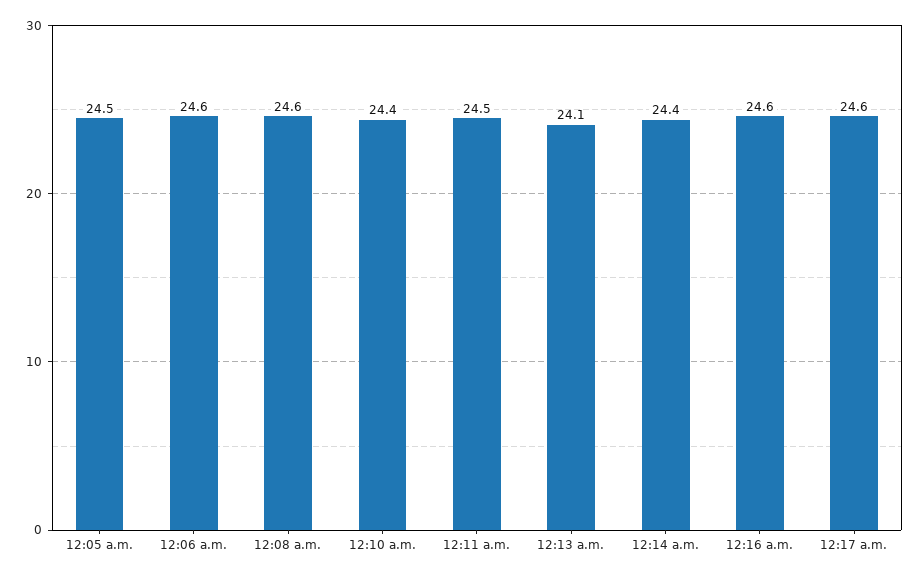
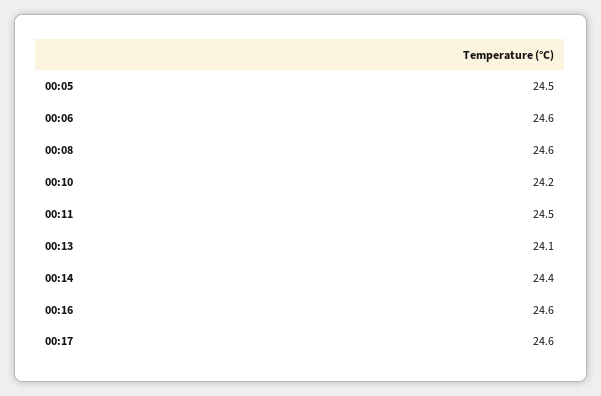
12:10 a.m.: 24.4 -> 24.2

